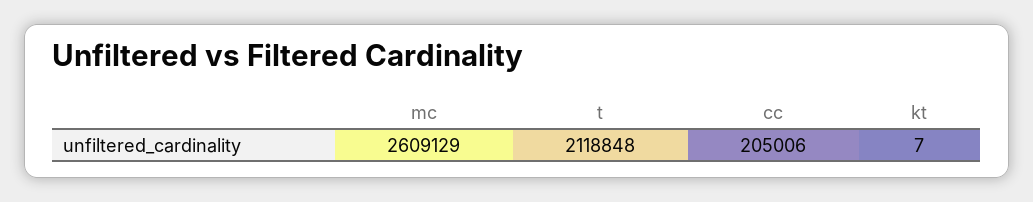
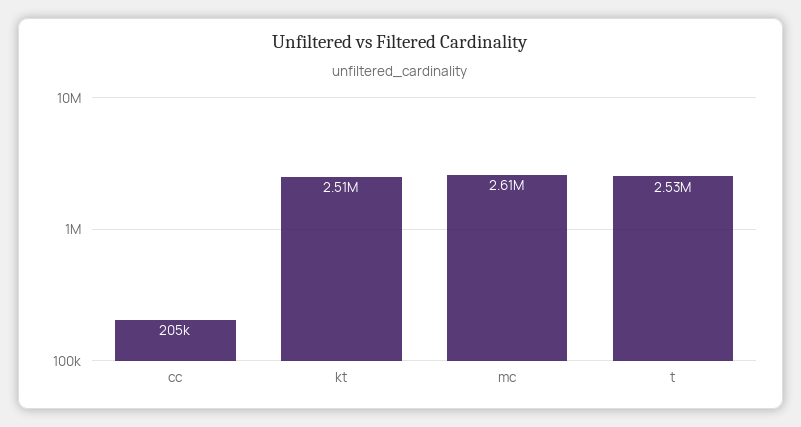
t: 2118848 -> 2530000
kt: 7 -> 2510000

